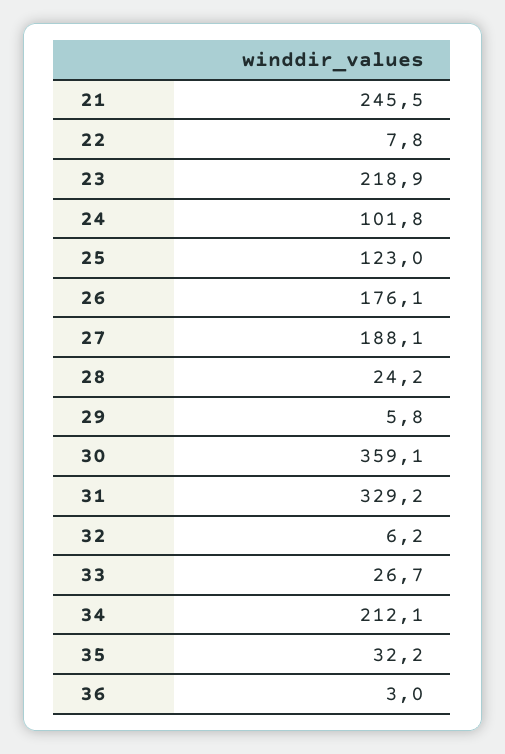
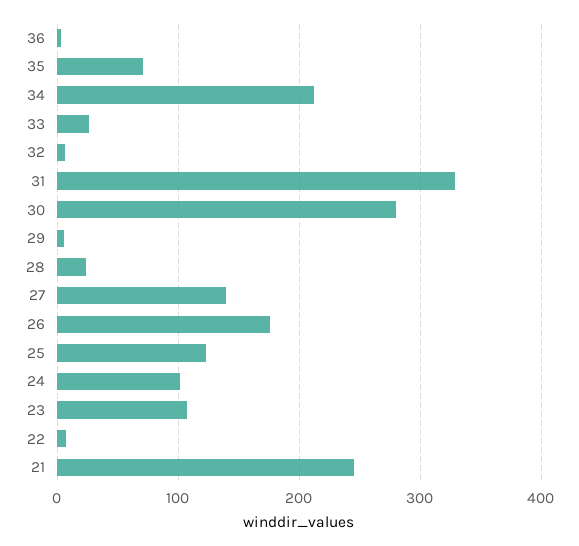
23: 218.9 -> 110
27: 188.1 -> 140
30: 359.1 -> 280
35: 32.2 -> 70

